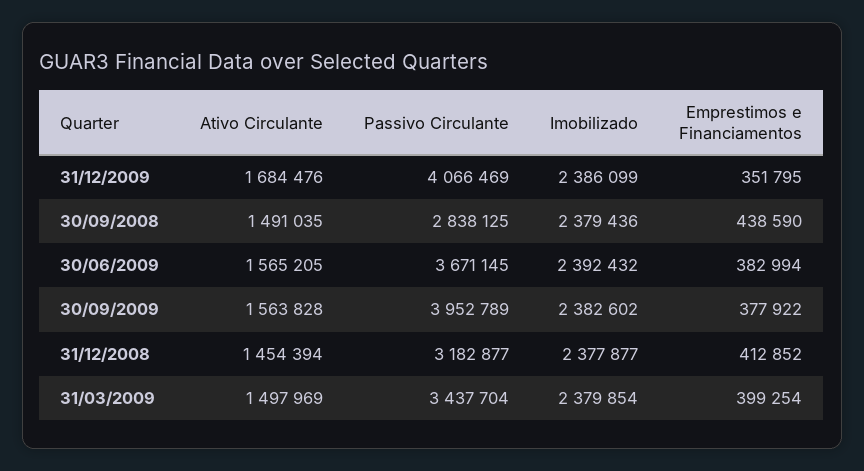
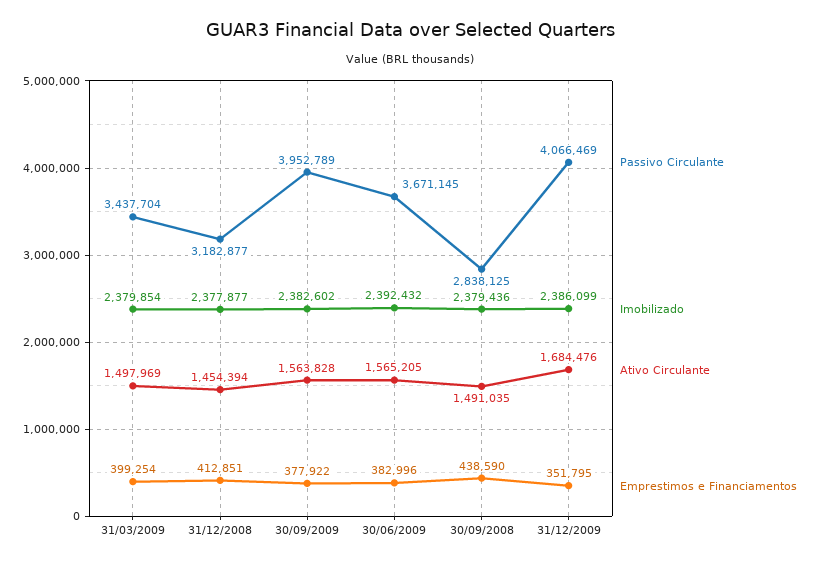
Emprestimos e Financiamentos, 30/06/2009: 382994 -> 382996
Emprestimos e Financiamentos, 31/12/2008: 412852 -> 412851

